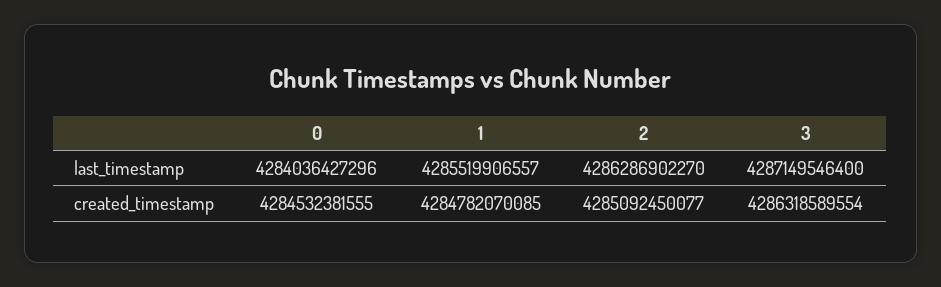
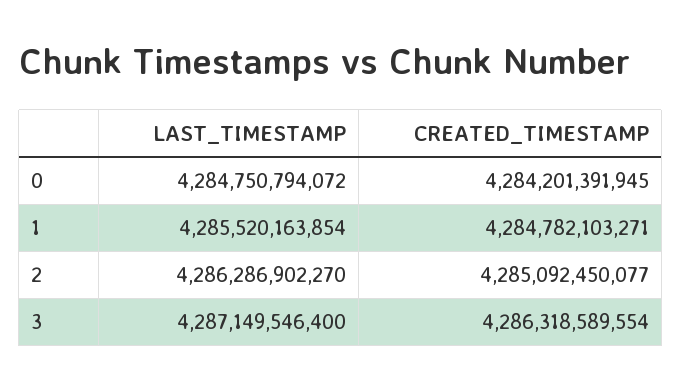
0, last_timestamp: 4284036427296 -> 4284750794072
1, last_timestamp: 4285519906557 -> 4285520163854
0, created_timestamp: 4284532381555 -> 4284201391945
1, created_timestamp: 4284782070085 -> 4284782103271

